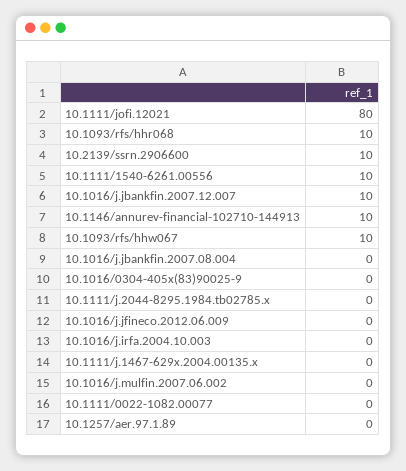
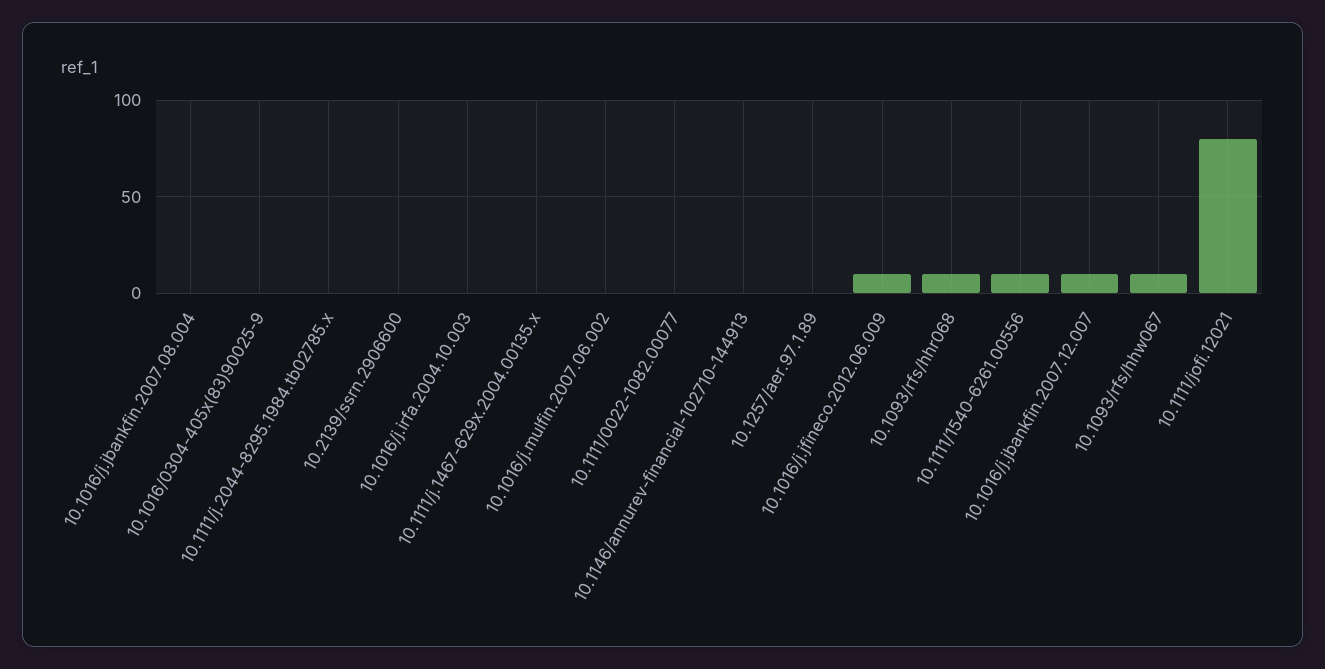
10.2139/ssrn.2906600: 10 -> 0
10.1146/annurev-financial-102710-144913: 10 -> 0
10.1016/j.jfineco.2012.06.009: 0 -> 10

